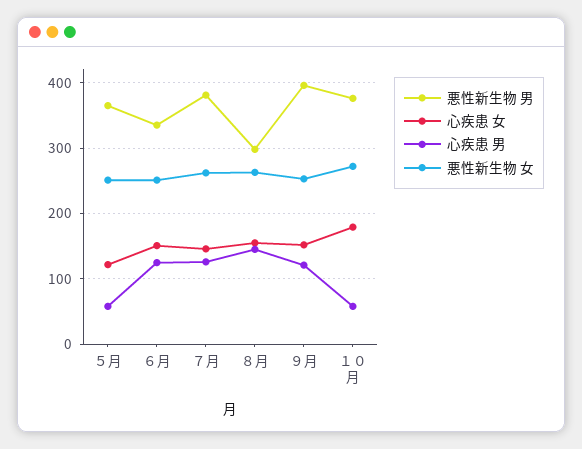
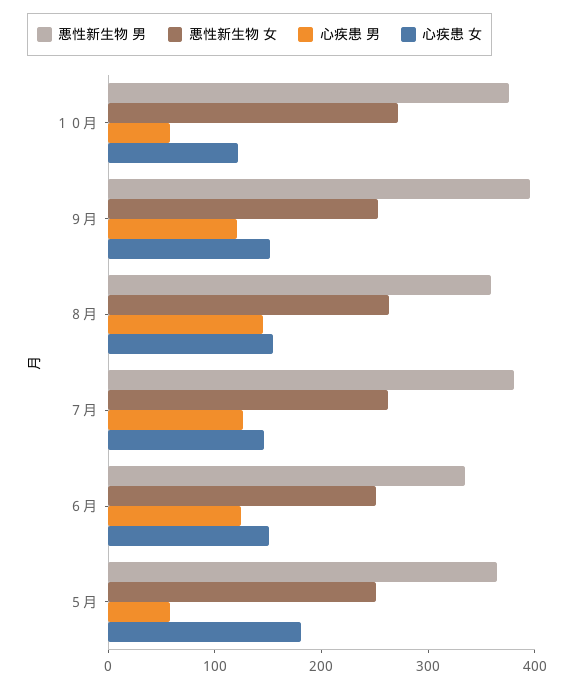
心疾患 女, ５月: 120 -> 180
悪性新生物 男, ８月: 300 -> 360
心疾患 女, １０月: 180 -> 120

